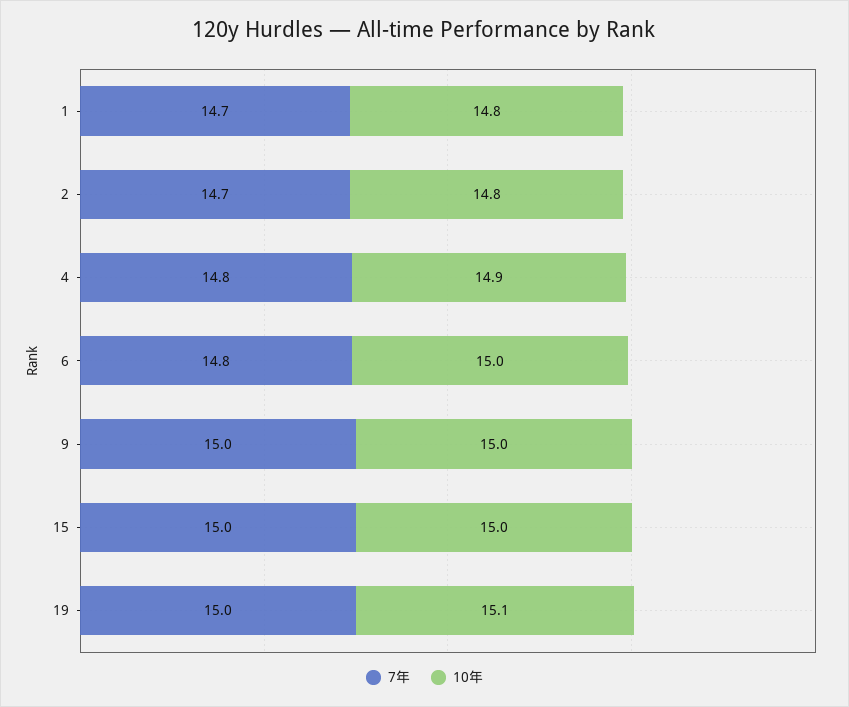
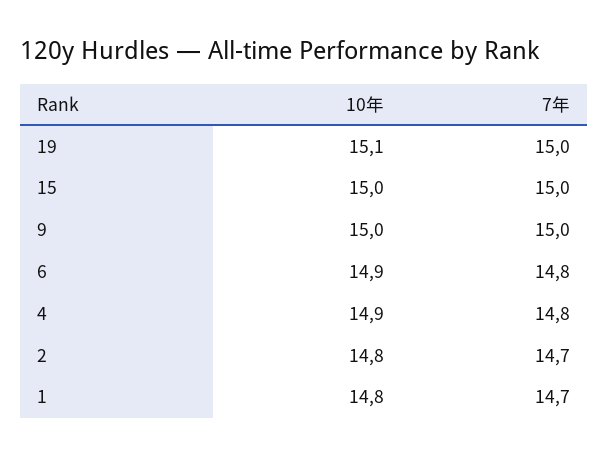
10年, 6: 15 -> 14.9

